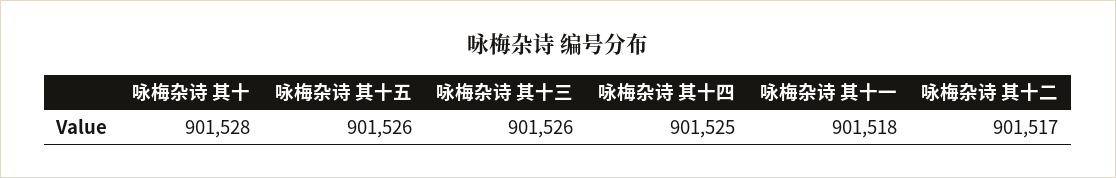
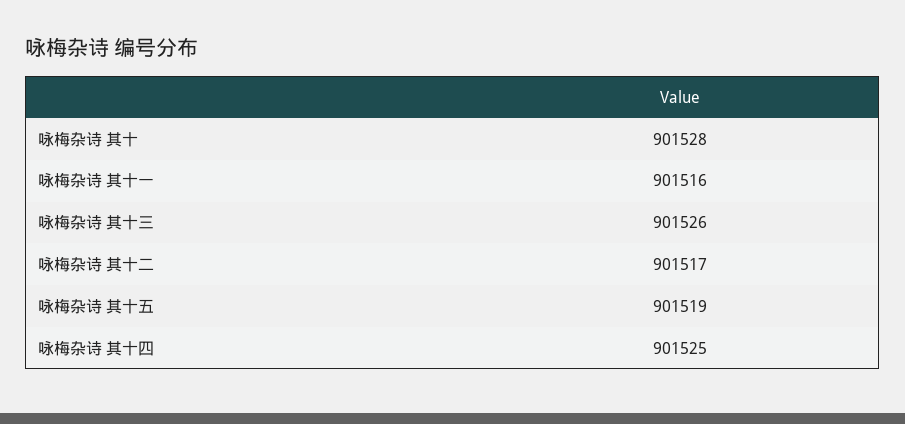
咏梅杂诗 其十五: 901526 -> 901519
咏梅杂诗 其十一: 901518 -> 901516

